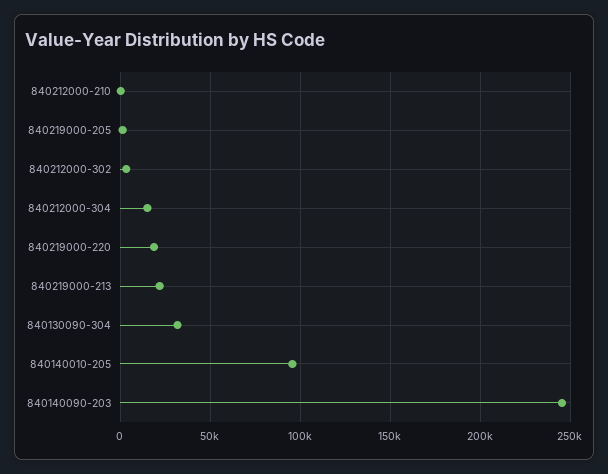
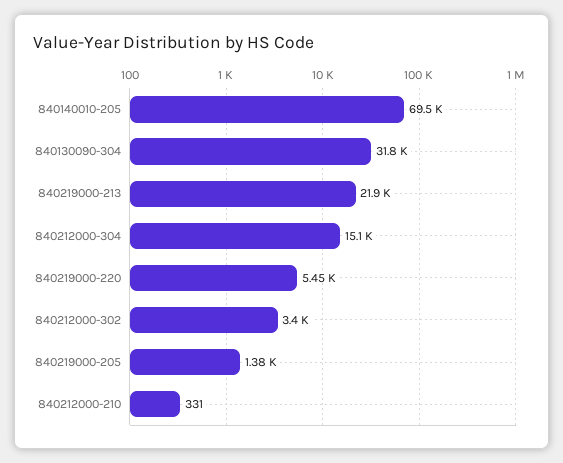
840219000-220: 20000 -> 5450
840140010-205: 95000 -> 69500
840140090-203: 245000 -> none

